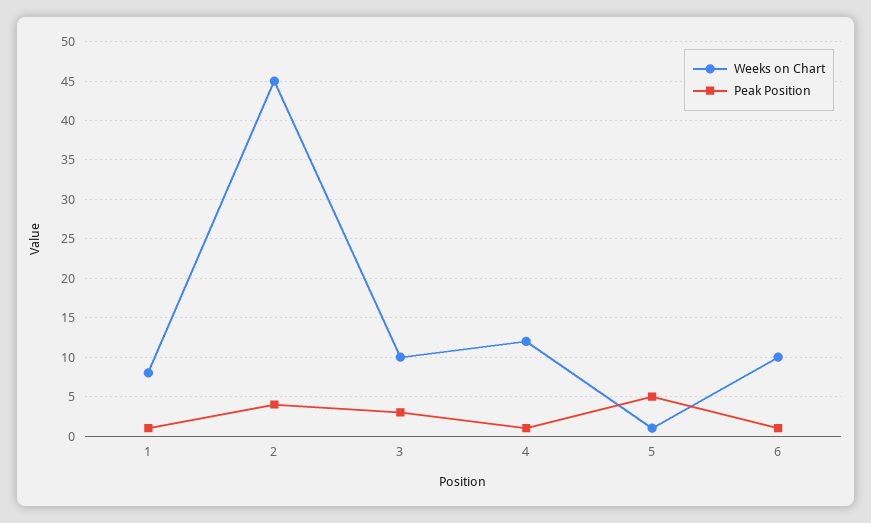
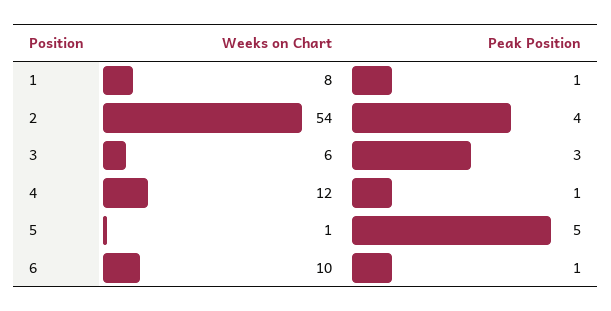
Weeks on Chart, 2: 45 -> 54
Weeks on Chart, 3: 10 -> 6

